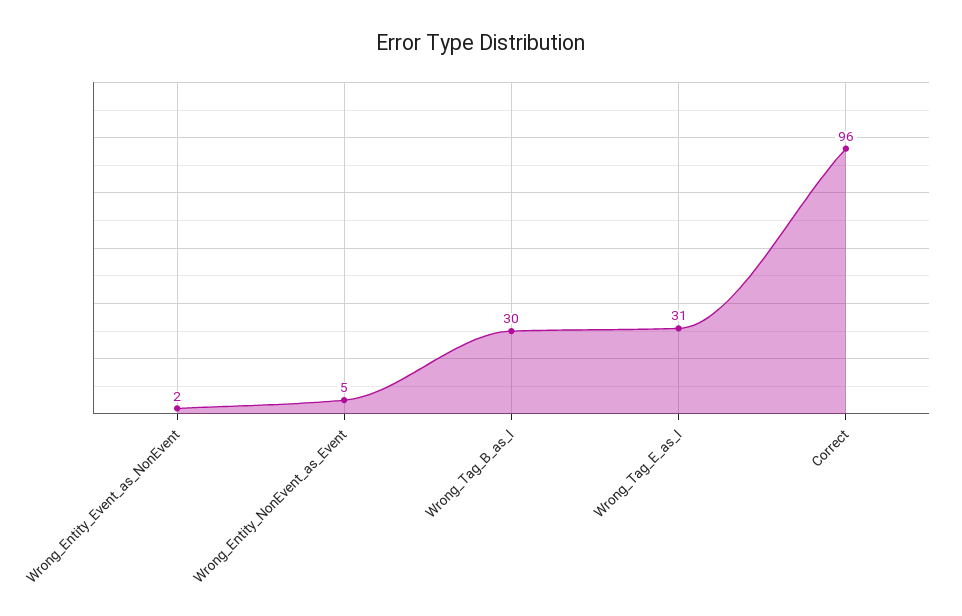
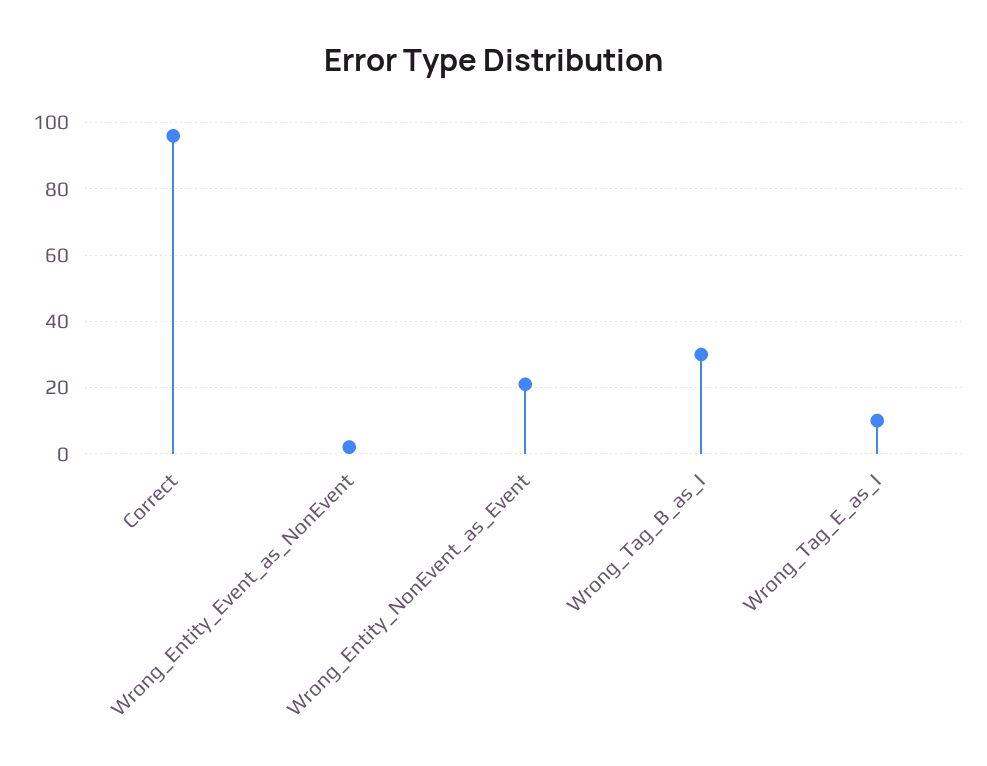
Wrong_Entity_NonEvent_as_Event: 5 -> 20
Wrong_Tag_E_as_I: 31 -> 10

